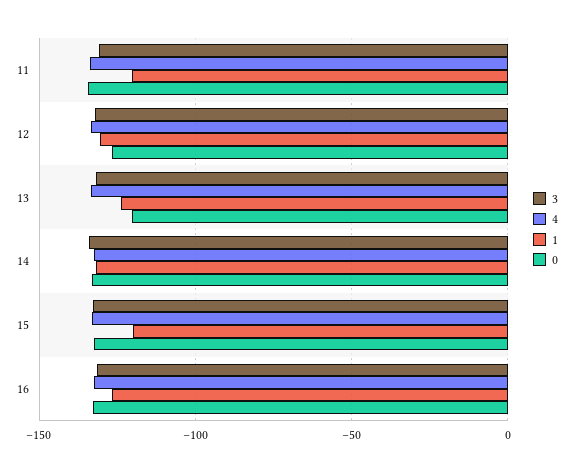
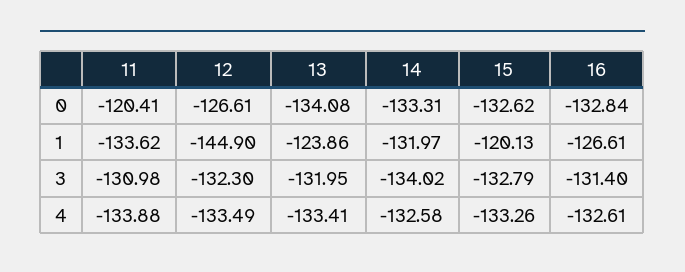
1, 11: -120 -> -133.62
0, 11: -135 -> -120.41
1, 12: -130 -> -144.9
0, 13: -120 -> -134.08

